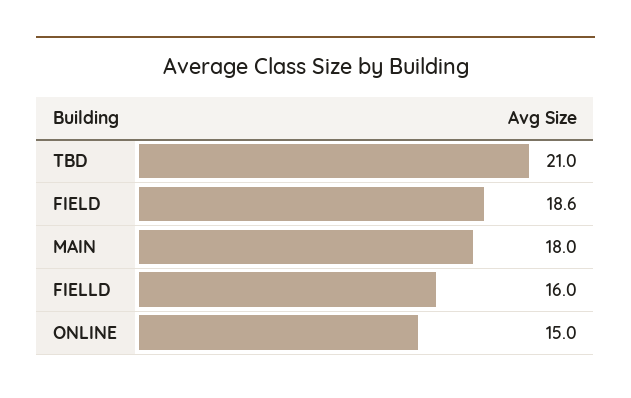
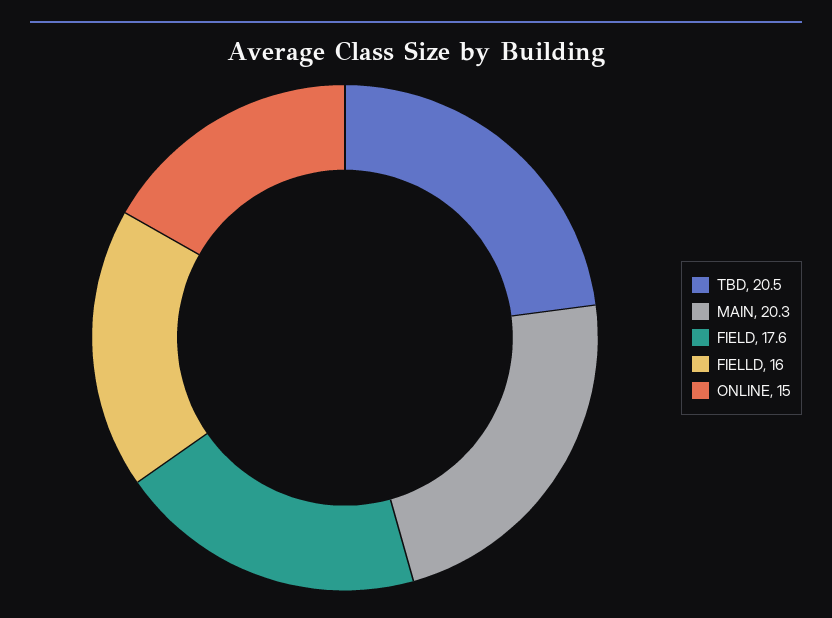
TBD: 21 -> 20.5
FIELD: 18.6 -> 17.6
MAIN: 18 -> 20.3

